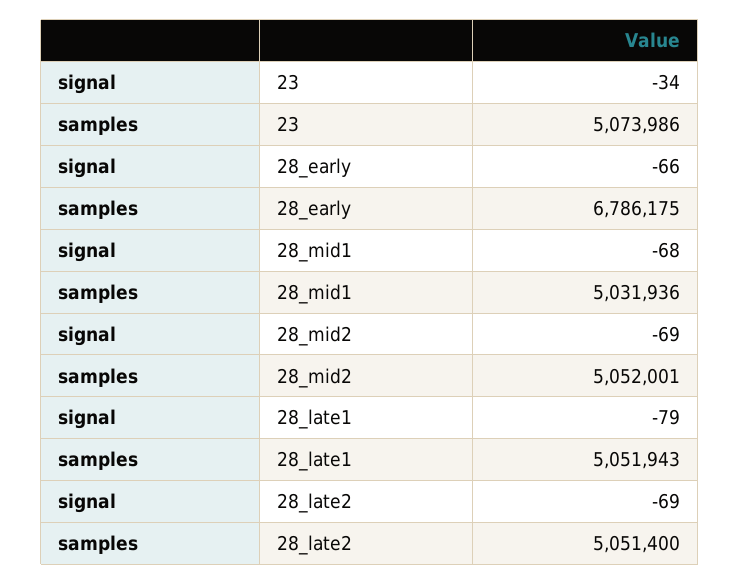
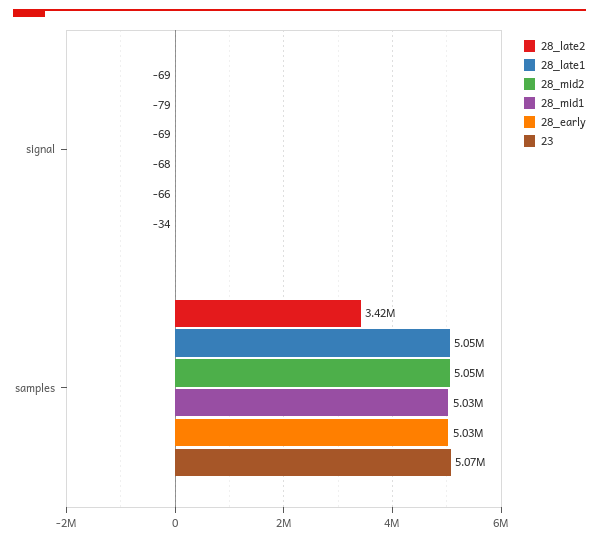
28_early, samples: 6786175 -> 5030000
28_late2, samples: 5051400 -> 3420000

